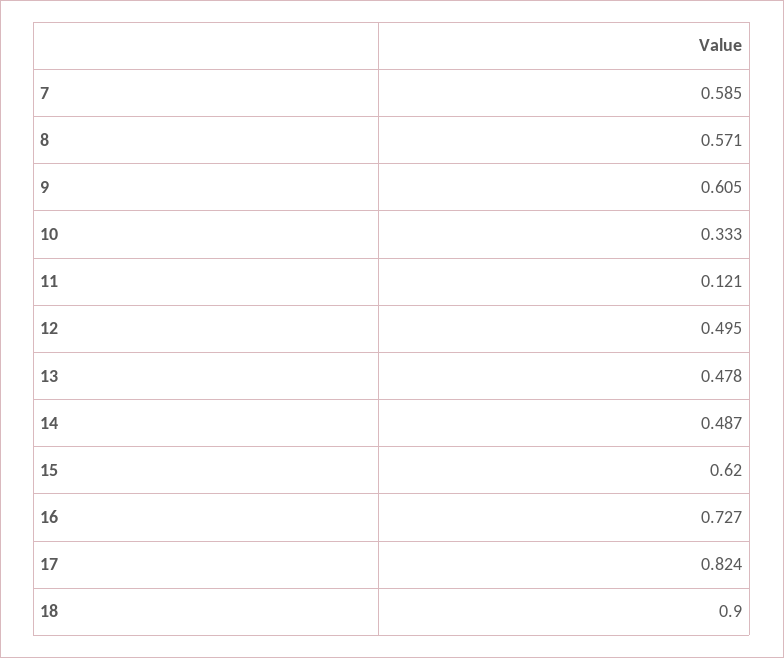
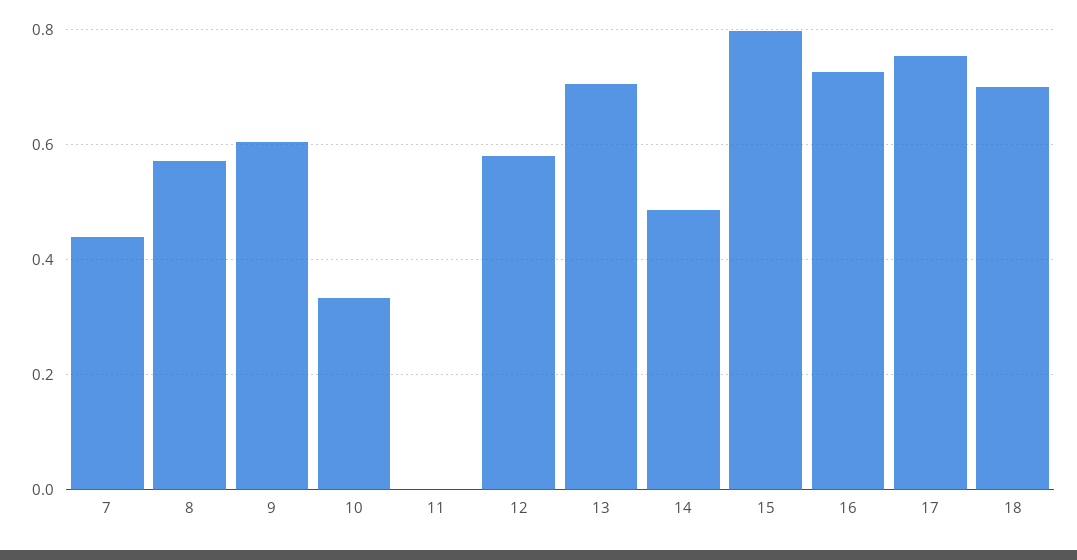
7: 0.585 -> 0.44
11: 0.121 -> 0
12: 0.495 -> 0.58
13: 0.478 -> 0.7
15: 0.62 -> 0.8
17: 0.824 -> 0.76
18: 0.9 -> 0.7

